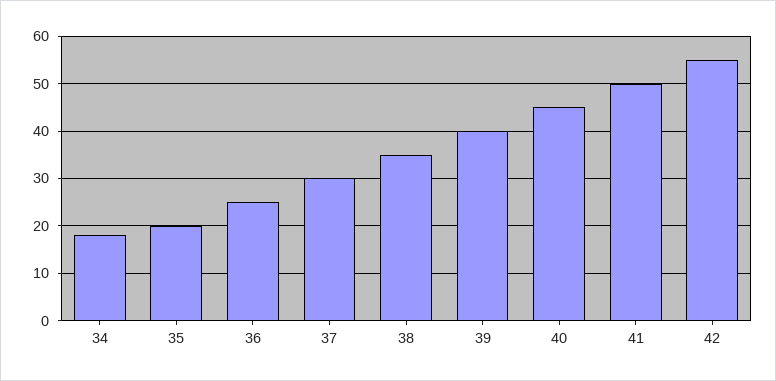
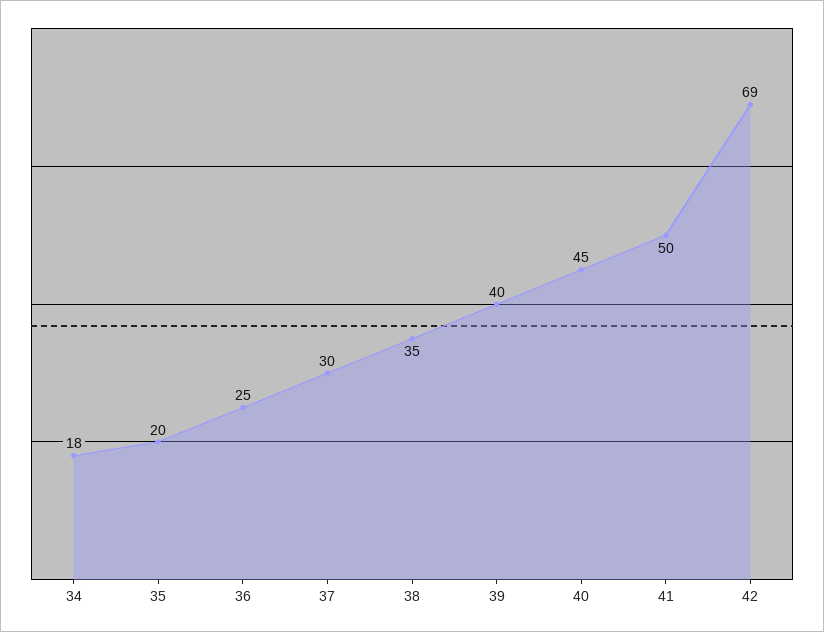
42: 55 -> 69

